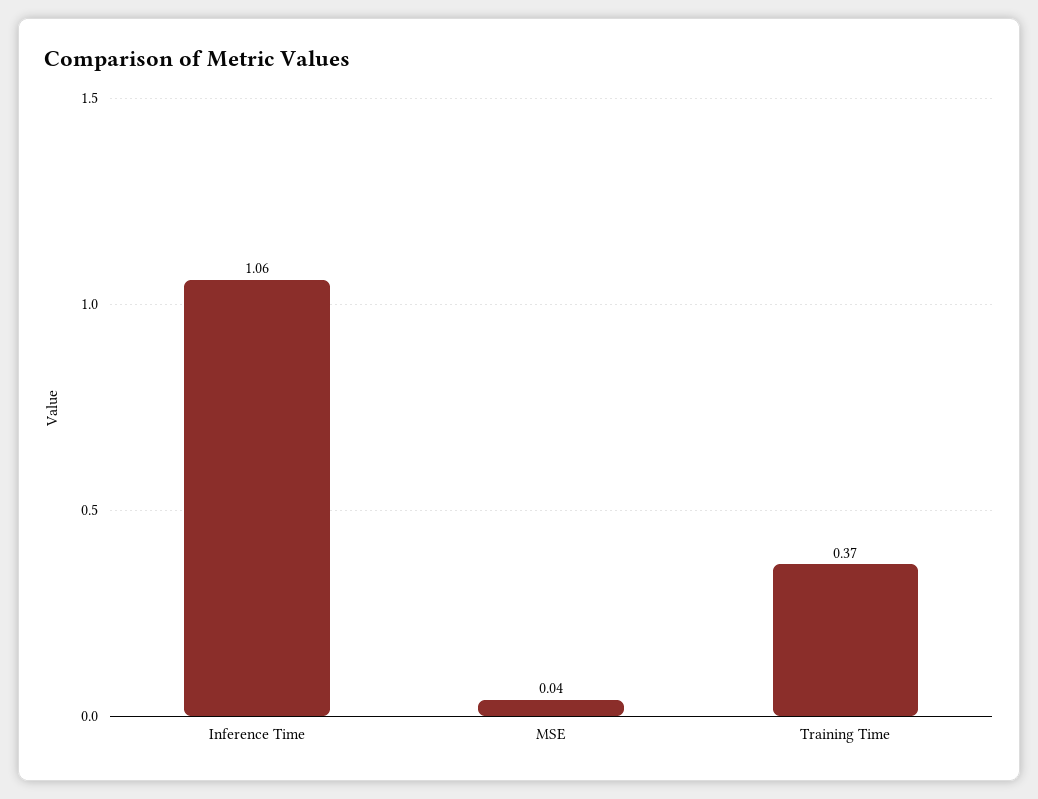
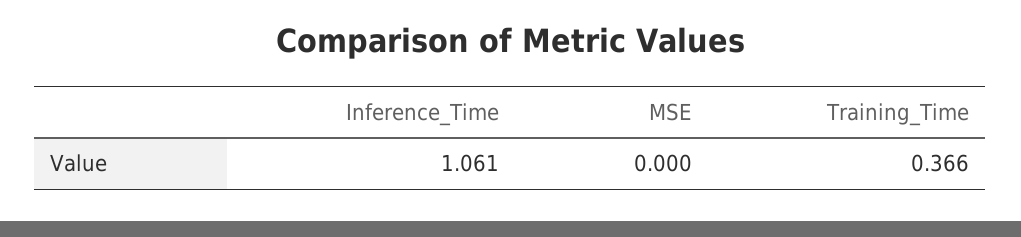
MSE: 0.04 -> 0

